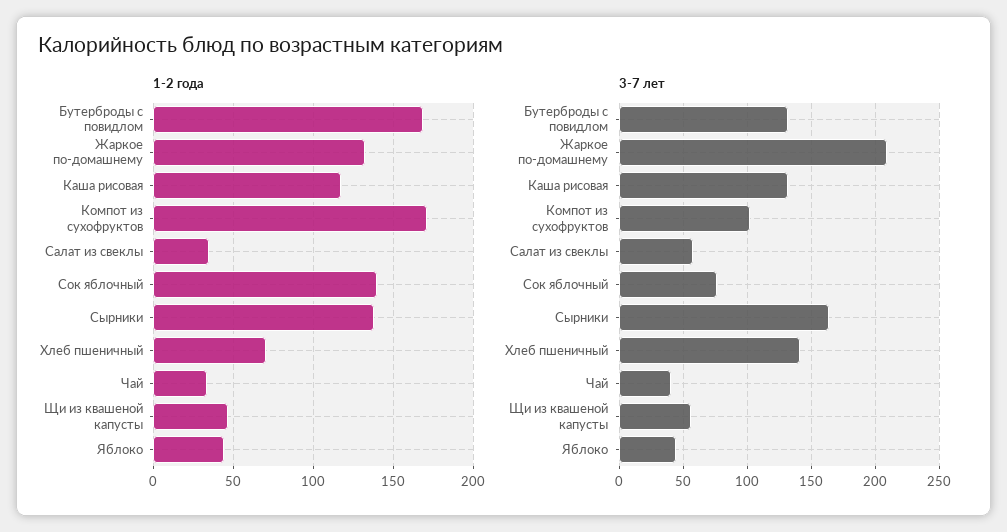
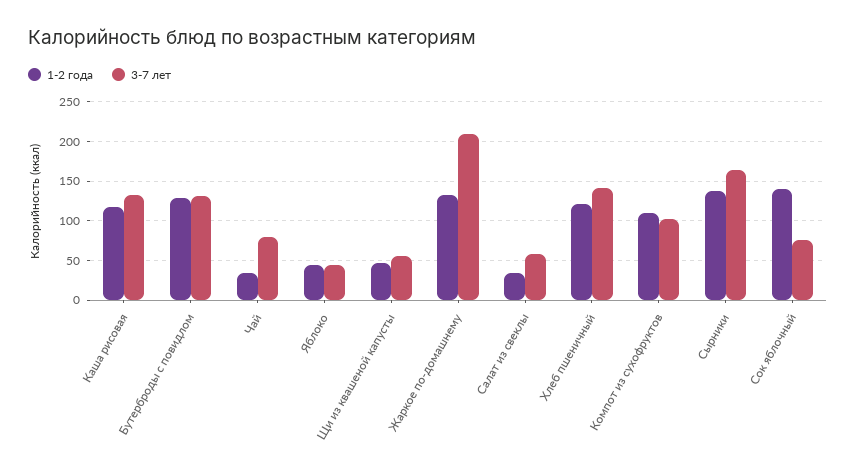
1-2 года, Бутерброды с повидлом: 170 -> 130
1-2 года, Компот из сухофруктов: 170 -> 110
1-2 года, Хлеб пшеничный: 70 -> 120
3-7 лет, Чай: 40 -> 80

